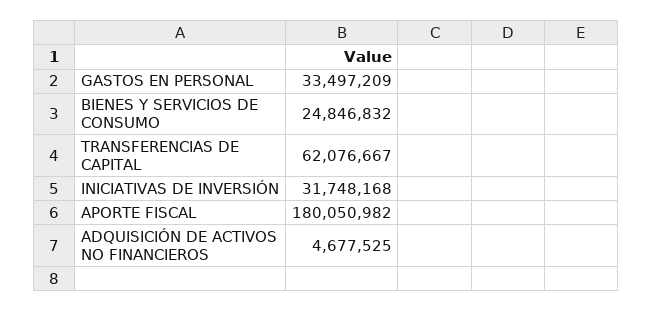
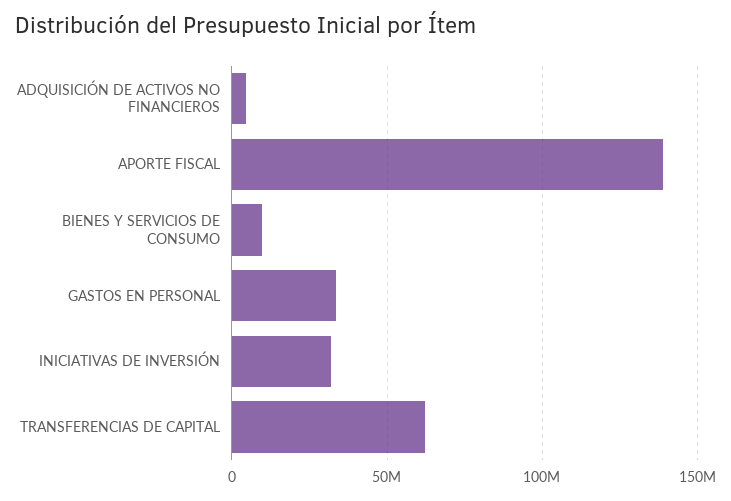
BIENES Y SERVICIOS DE CONSUMO: 24846832 -> 10000000
APORTE FISCAL: 180050982 -> 140000000

